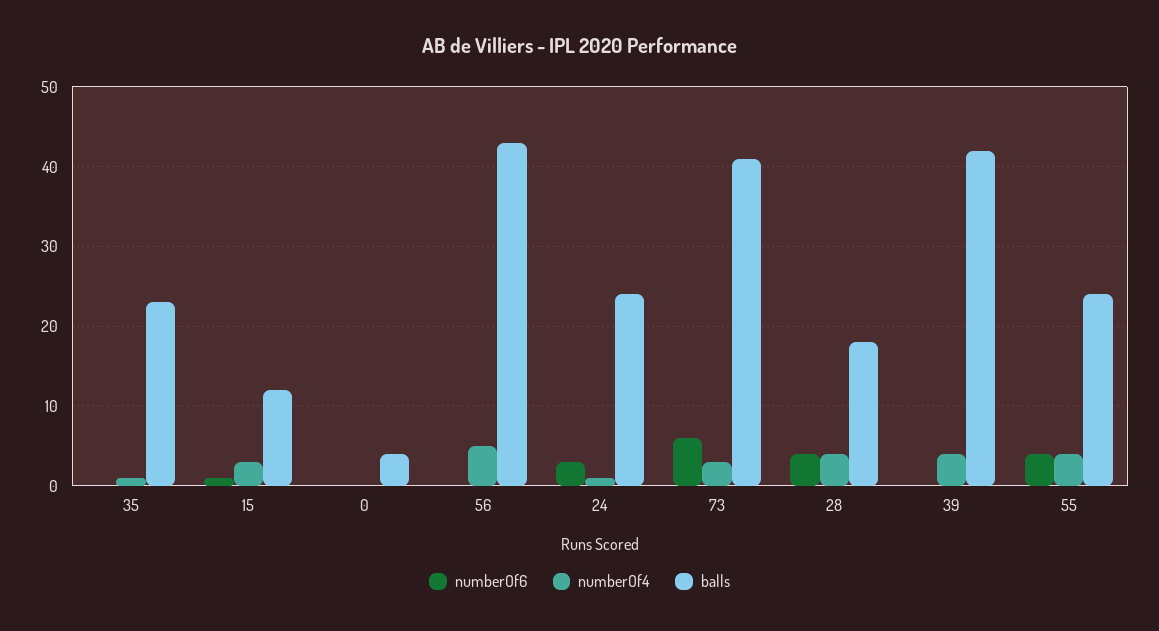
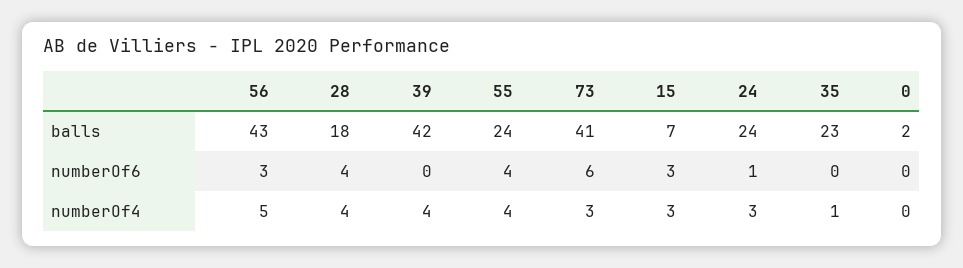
numberOf6, 15: 1 -> 3
balls, 15: 12 -> 7
balls, 0: 4 -> 2
numberOf6, 56: 0 -> 3
numberOf6, 24: 3 -> 1
numberOf4, 24: 1 -> 3

